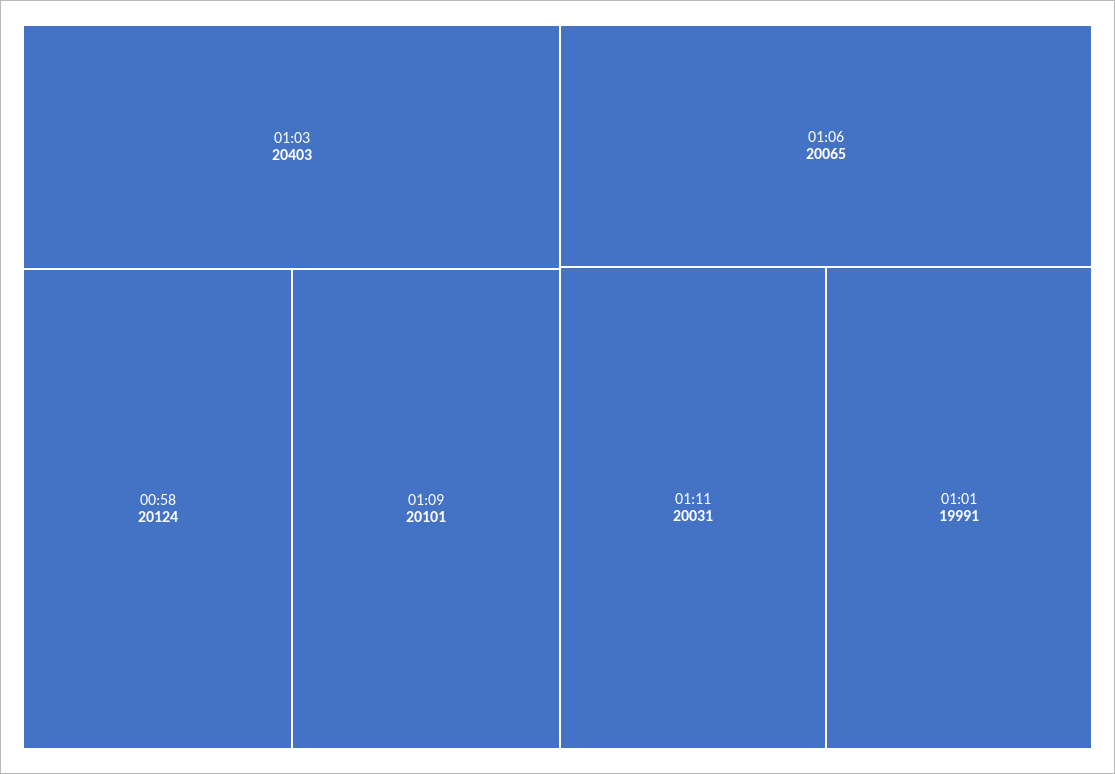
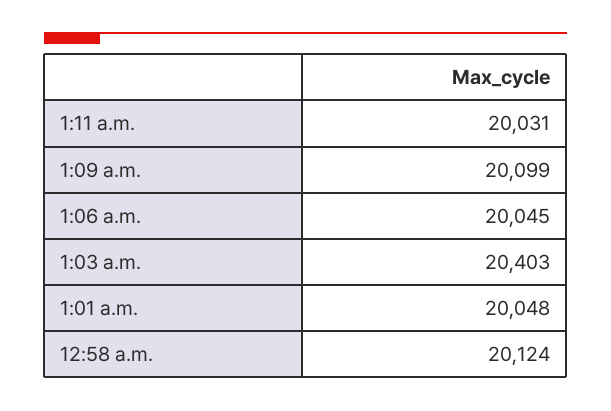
01:09: 20101 -> 20099
01:06: 20065 -> 20045
01:01: 19991 -> 20048

